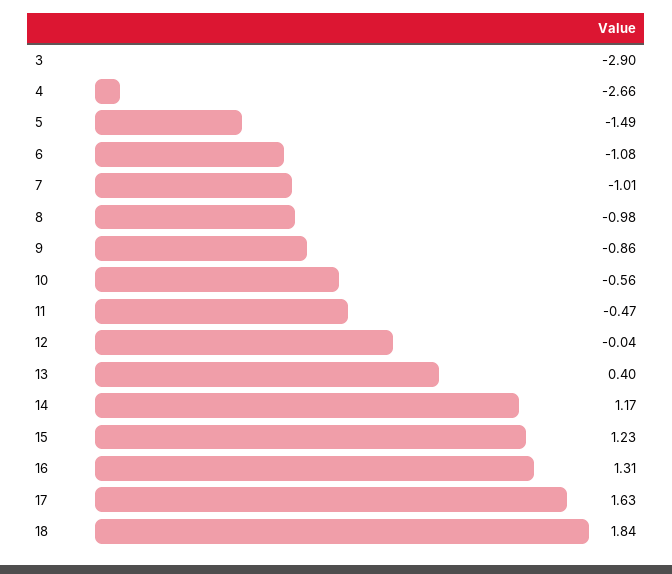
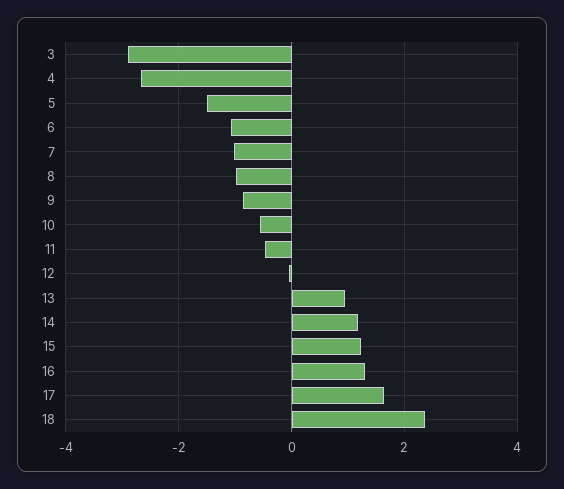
13: 0.4 -> 1
18: 1.84 -> 2.4

